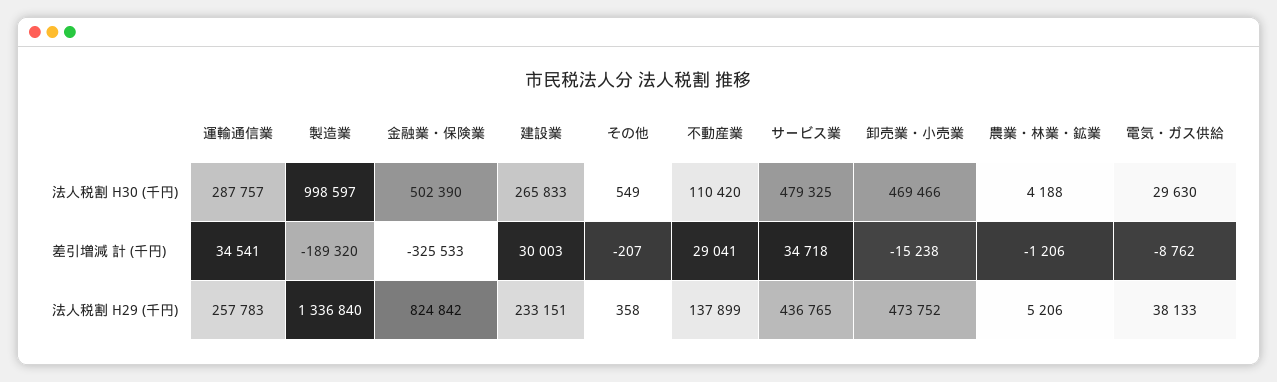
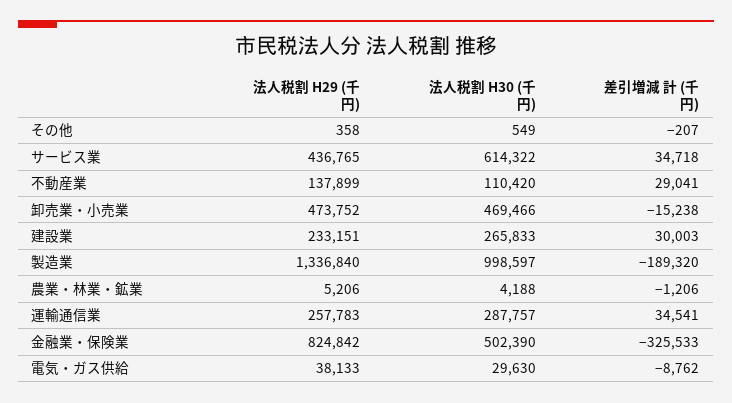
サービス業, 法人税割 H30 (千円): 479325 -> 614322

